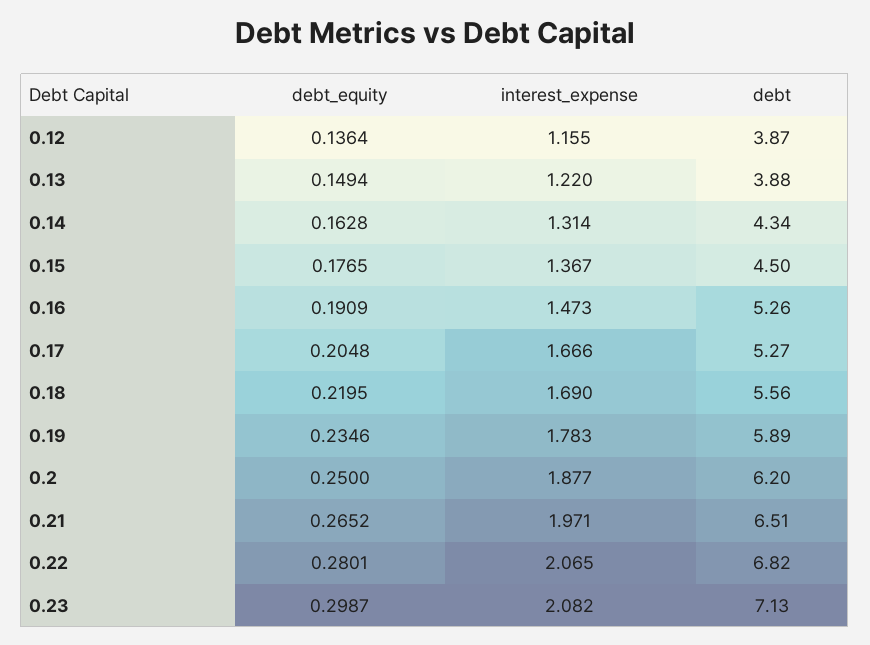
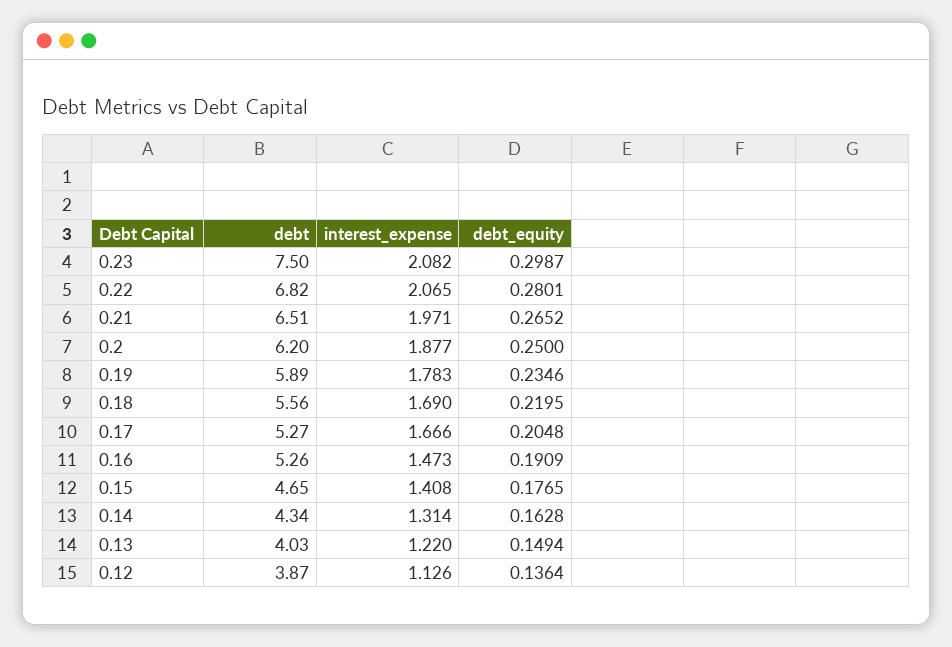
interest_expense, 0.12: 1.155 -> 1.126
debt, 0.13: 3.88 -> 4.03
interest_expense, 0.15: 1.367 -> 1.408
debt, 0.15: 4.5 -> 4.65
debt, 0.23: 7.13 -> 7.5

